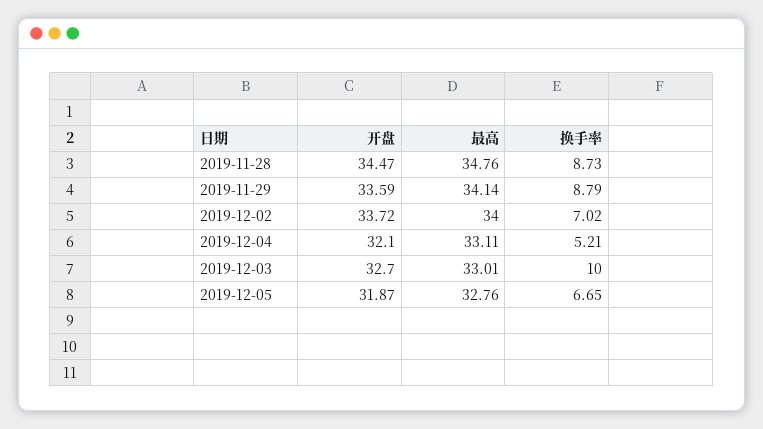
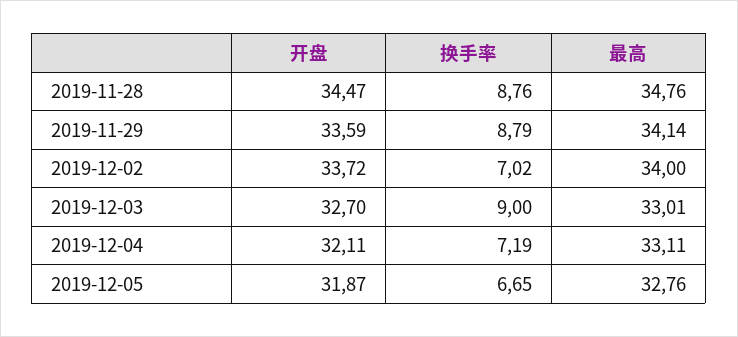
换手率, 2019-11-28: 8.73 -> 8.76
开盘, 2019-12-04: 32.1 -> 32.11
换手率, 2019-12-04: 5.21 -> 7.19
换手率, 2019-12-03: 10 -> 9

